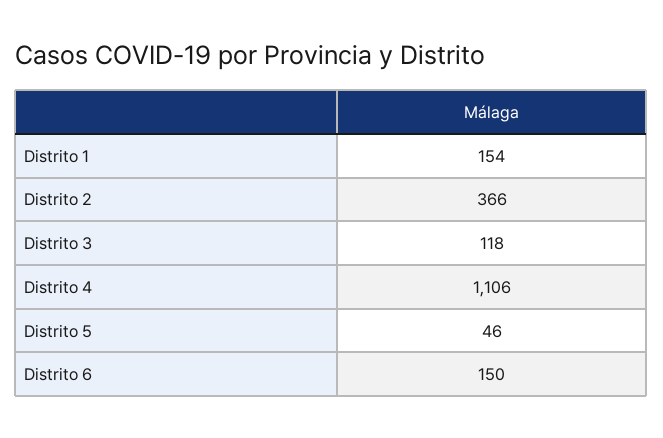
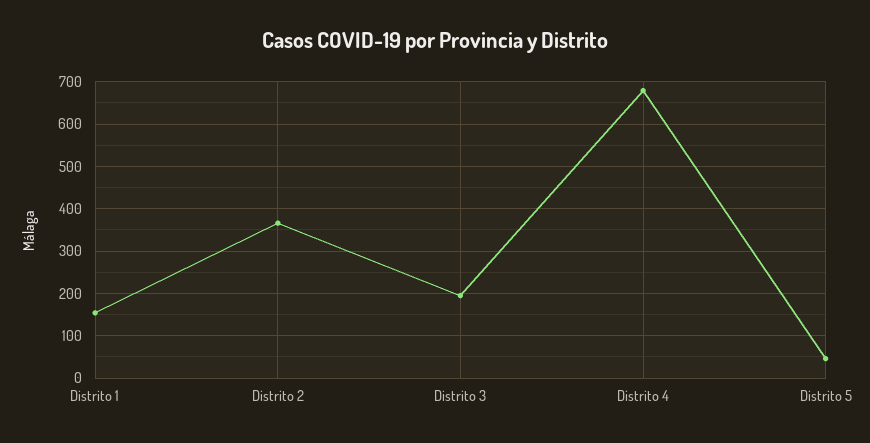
Distrito 3: 118 -> 200
Distrito 4: 1106 -> 680
Distrito 6: 150 -> none

